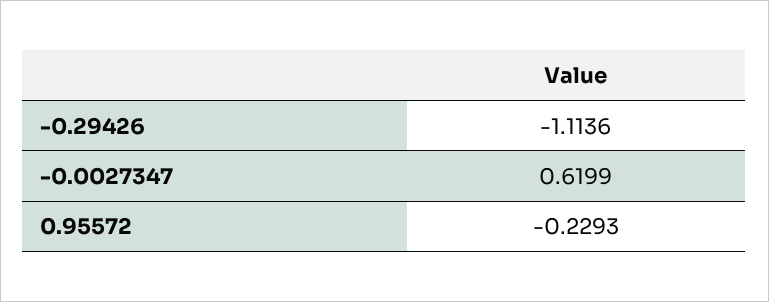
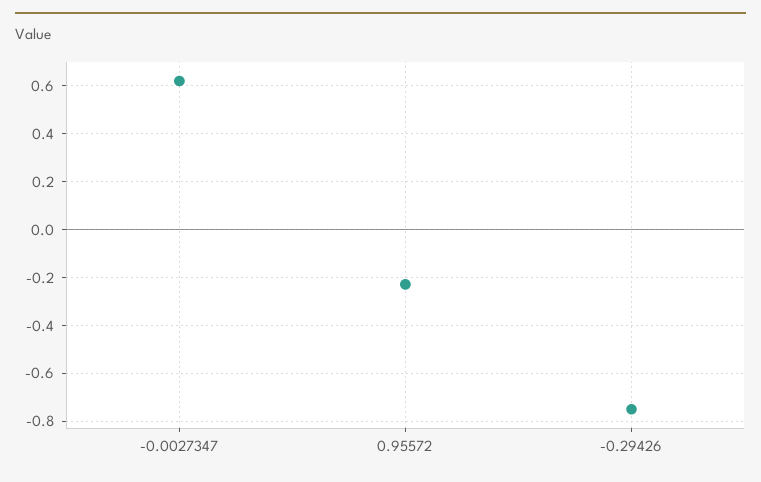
-0.29426: -1.1136 -> -0.75

